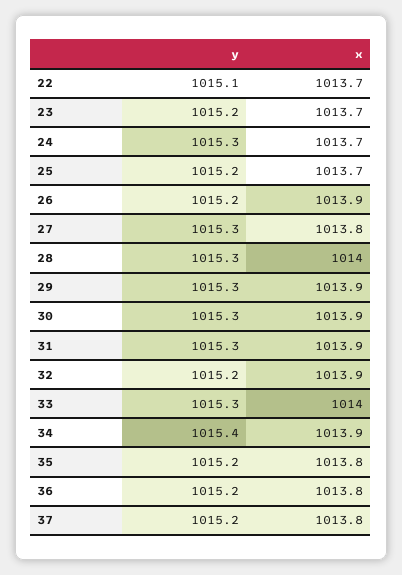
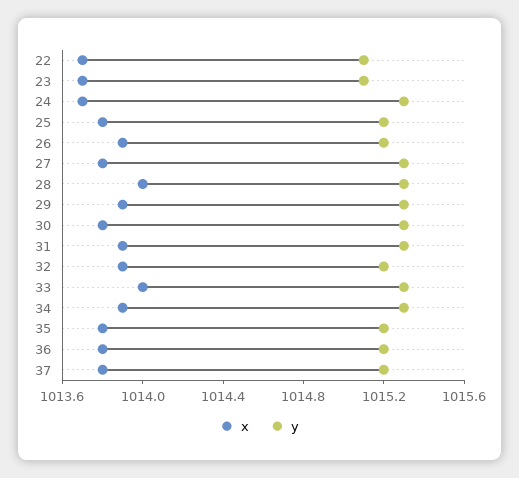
y, 23: 1015.2 -> 1015.1
x, 25: 1013.7 -> 1013.8
x, 30: 1013.9 -> 1013.8
y, 34: 1015.4 -> 1015.3

